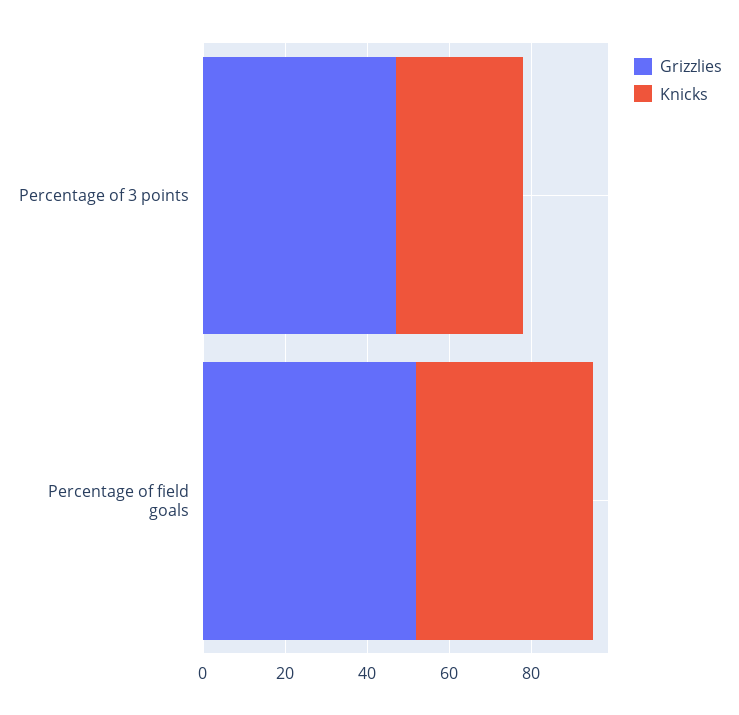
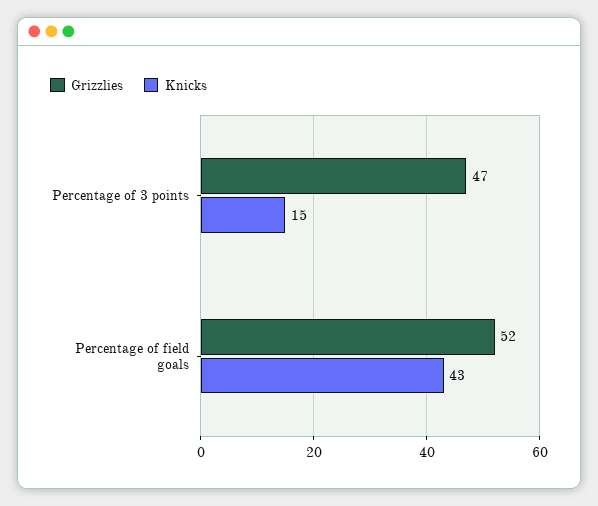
Knicks, Percentage of 3 points: 30 -> 15

